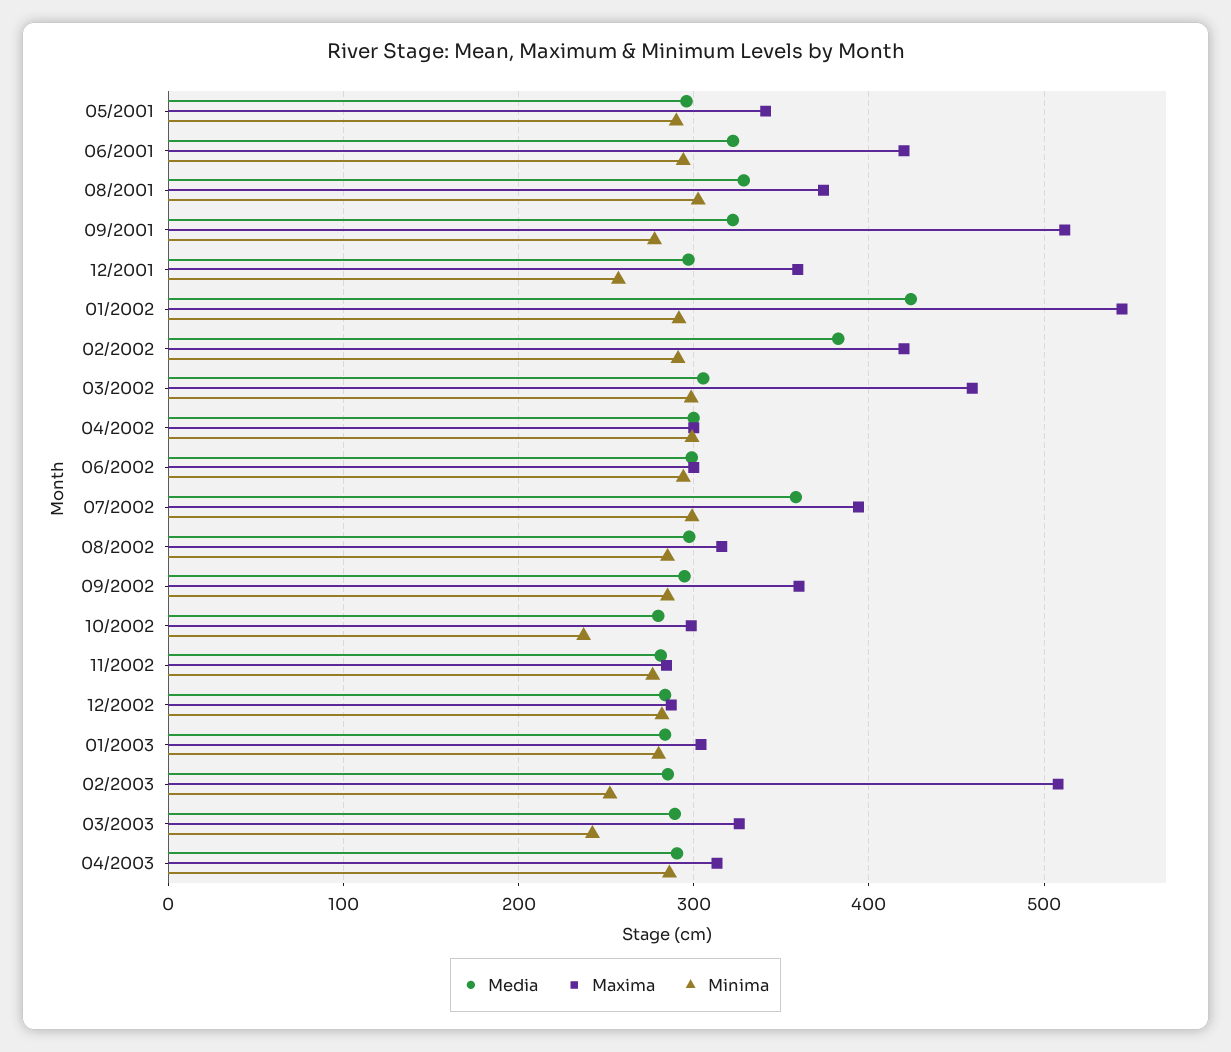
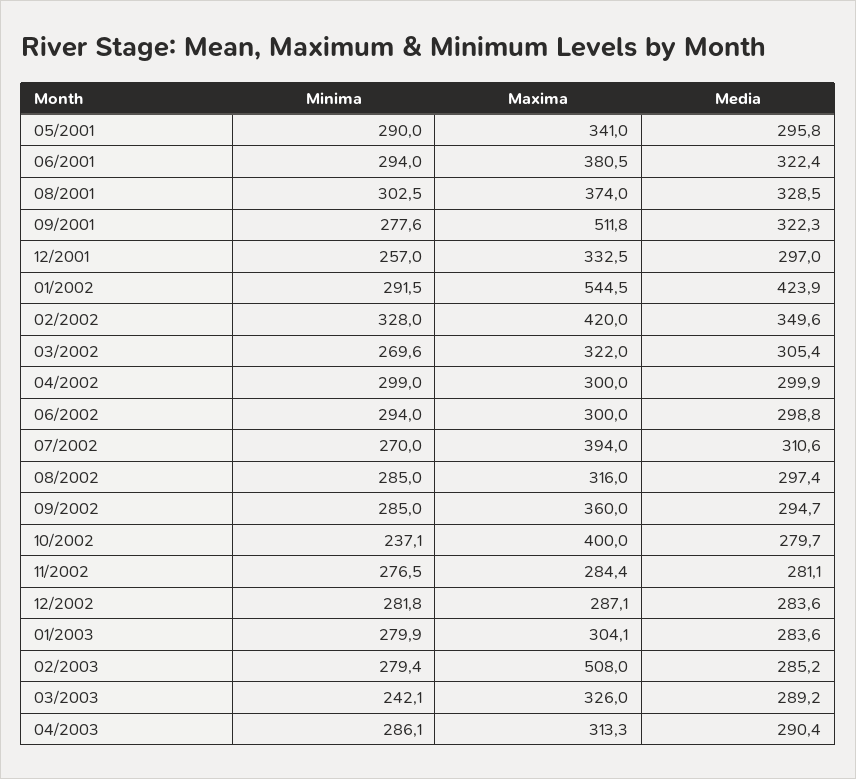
Maxima, 06/2001: 420 -> 380.5
Maxima, 12/2001: 360 -> 332.5
Media, 02/2002: 380 -> 349.6
Minima, 02/2002: 290 -> 328
Maxima, 03/2002: 460 -> 322
Minima, 03/2002: 300 -> 269.6
Media, 07/2002: 360 -> 310.6
Minima, 07/2002: 300 -> 270
Maxima, 10/2002: 300 -> 400
Minima, 02/2003: 250 -> 279.4

